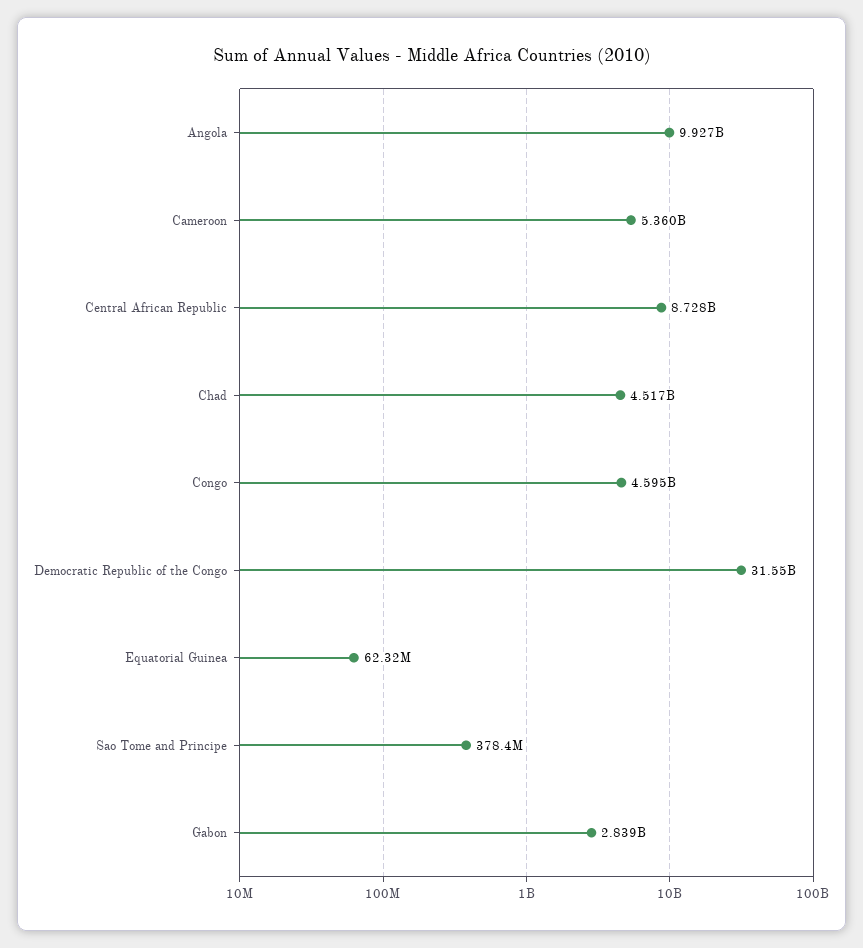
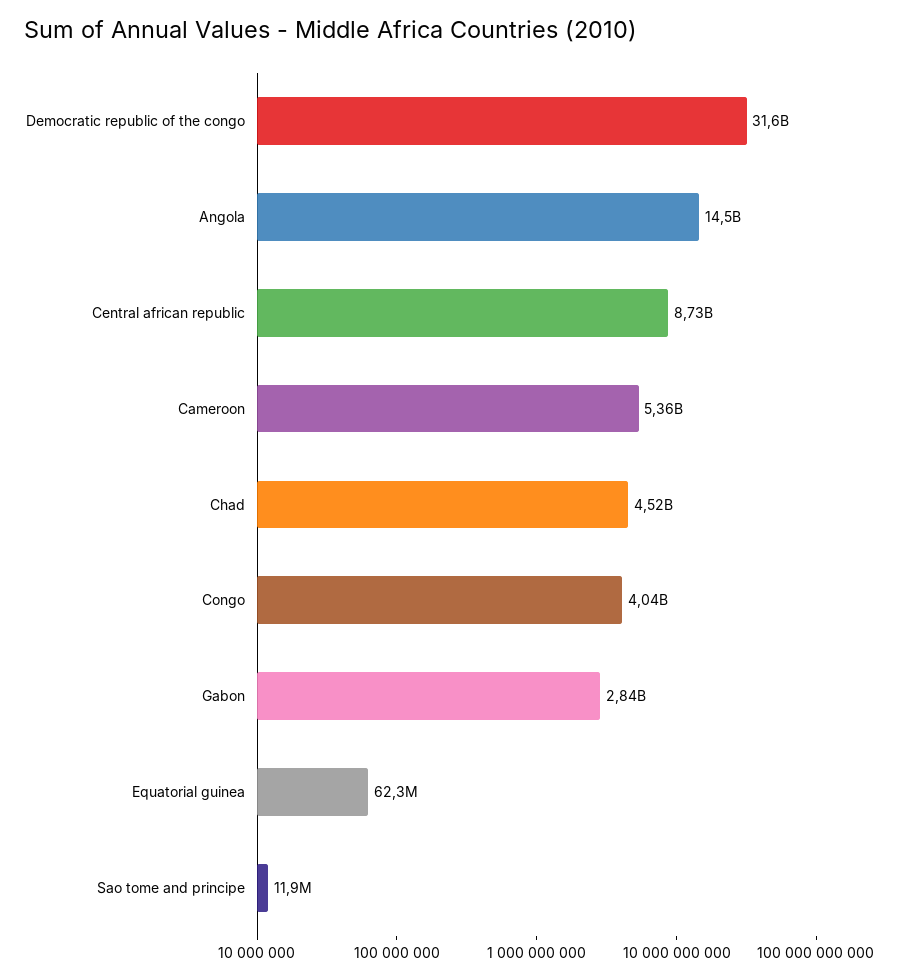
Angola: 9927000000 -> 14500000000
Congo: 4595000000 -> 4040000000
Sao Tome and Principe: 378400000 -> 11900000

